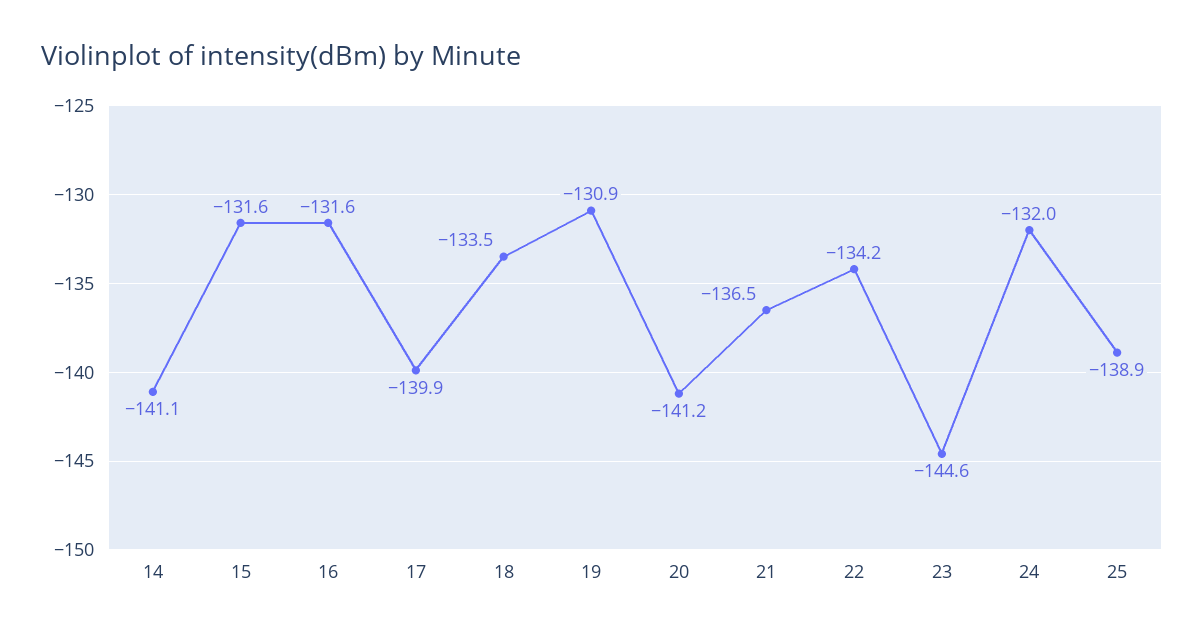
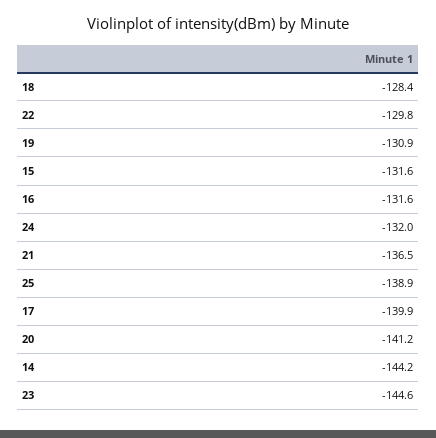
14: -141.1 -> -144.2
18: -133.5 -> -128.4
22: -134.2 -> -129.8

